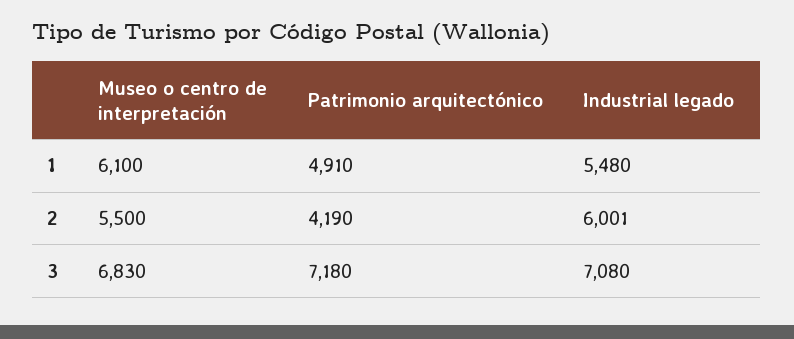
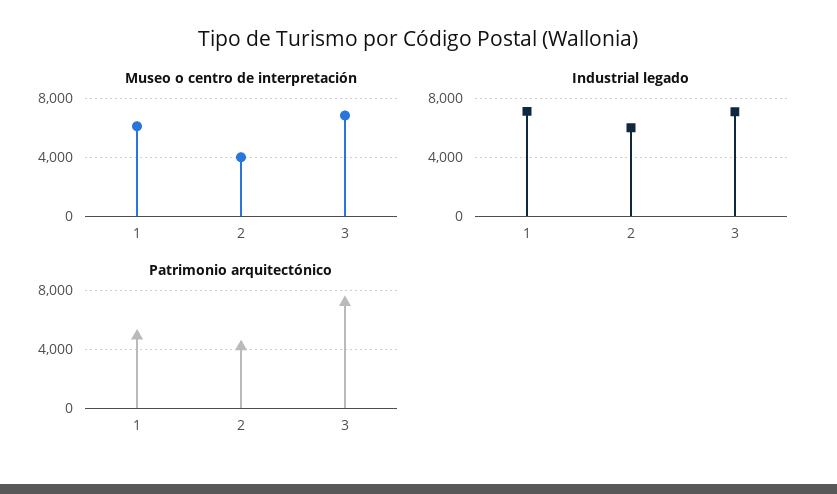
Industrial legado, 1: 5480 -> 7000
Museo o centro de interpretación, 2: 5500 -> 4000

